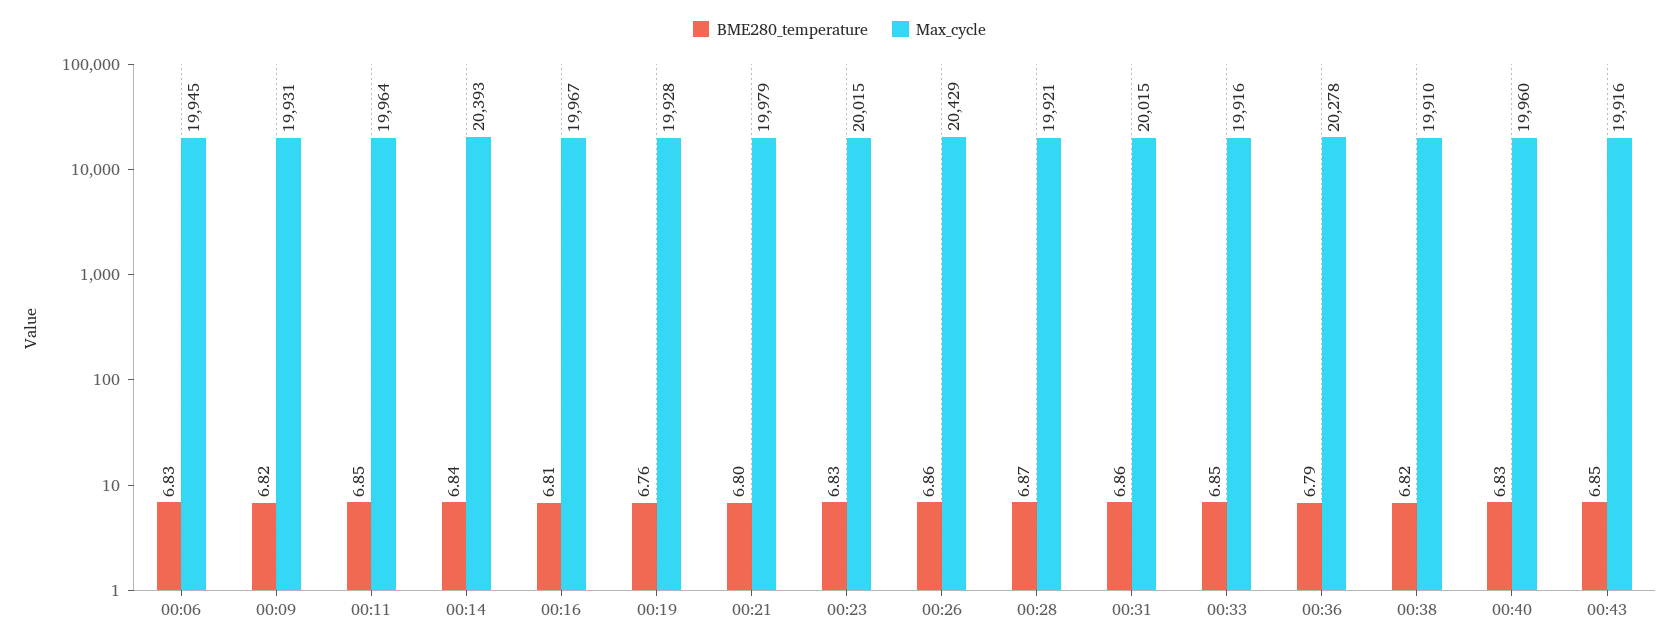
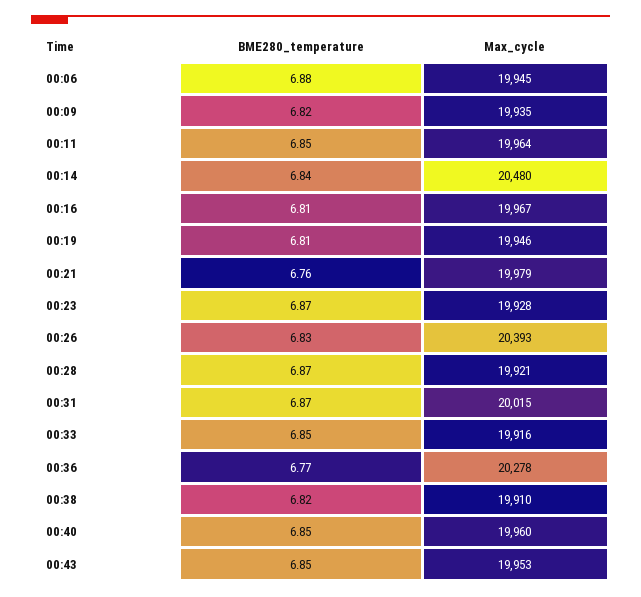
BME280_temperature, 00:06: 6.83 -> 6.88
Max_cycle, 00:09: 19931 -> 19935
Max_cycle, 00:14: 20393 -> 20480
BME280_temperature, 00:19: 6.76 -> 6.81
Max_cycle, 00:19: 19928 -> 19946
BME280_temperature, 00:21: 6.8 -> 6.76
BME280_temperature, 00:23: 6.83 -> 6.87
Max_cycle, 00:23: 20015 -> 19928
BME280_temperature, 00:26: 6.86 -> 6.83
Max_cycle, 00:26: 20429 -> 20393
BME280_temperature, 00:31: 6.86 -> 6.87
BME280_temperature, 00:36: 6.79 -> 6.77
BME280_temperature, 00:40: 6.83 -> 6.85
Max_cycle, 00:43: 19916 -> 19953

